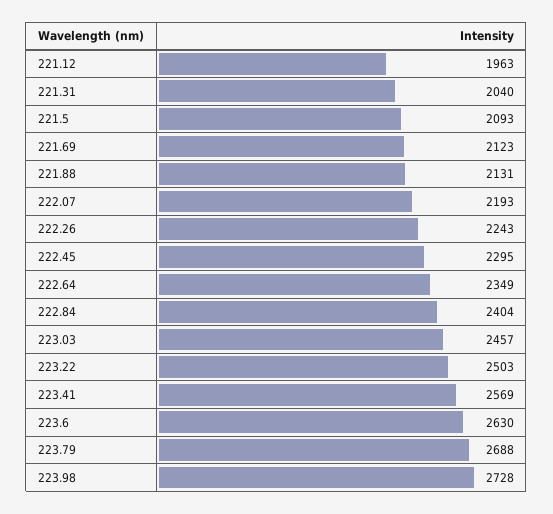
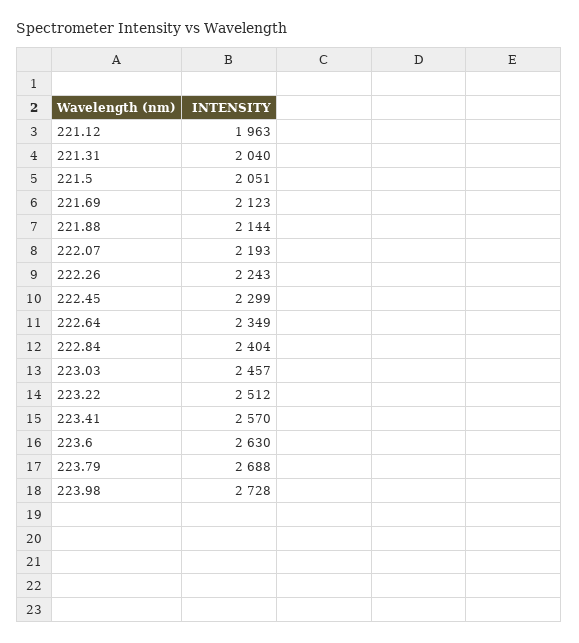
221.5: 2093 -> 2051
221.88: 2131 -> 2144
222.45: 2295 -> 2299
223.22: 2503 -> 2512
223.41: 2569 -> 2570

